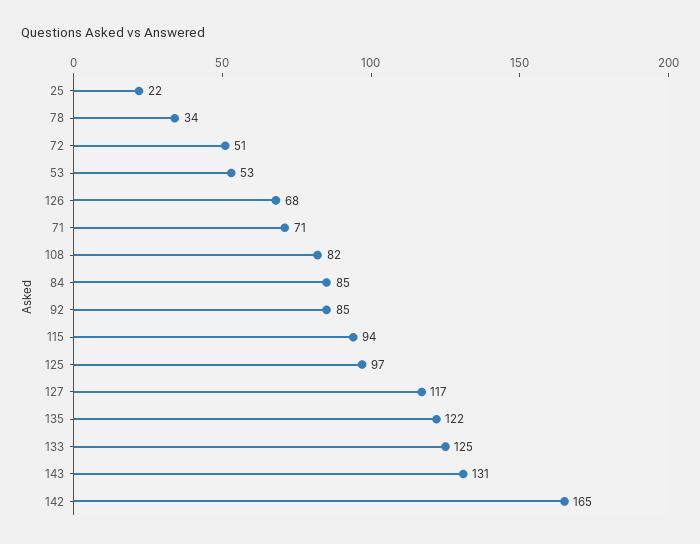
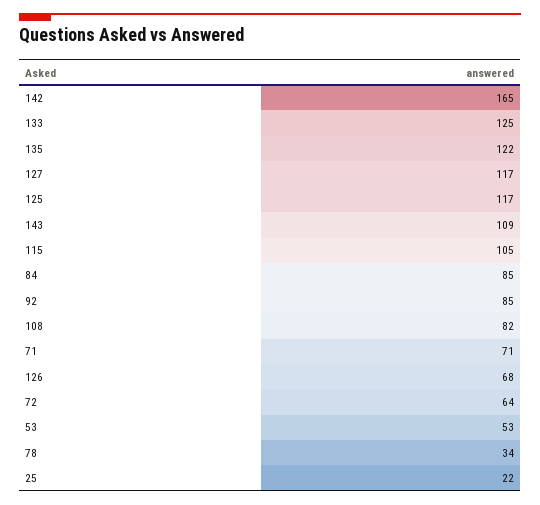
72: 51 -> 64
115: 94 -> 105
125: 97 -> 117
143: 131 -> 109

